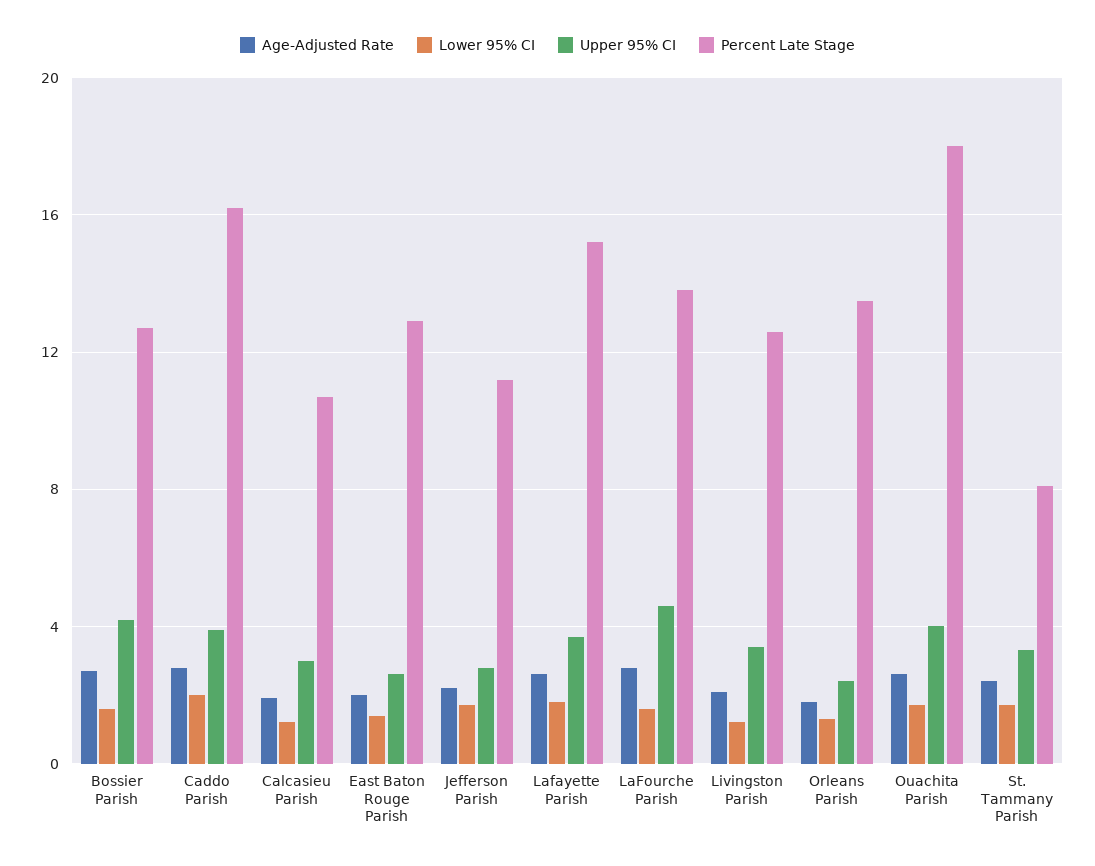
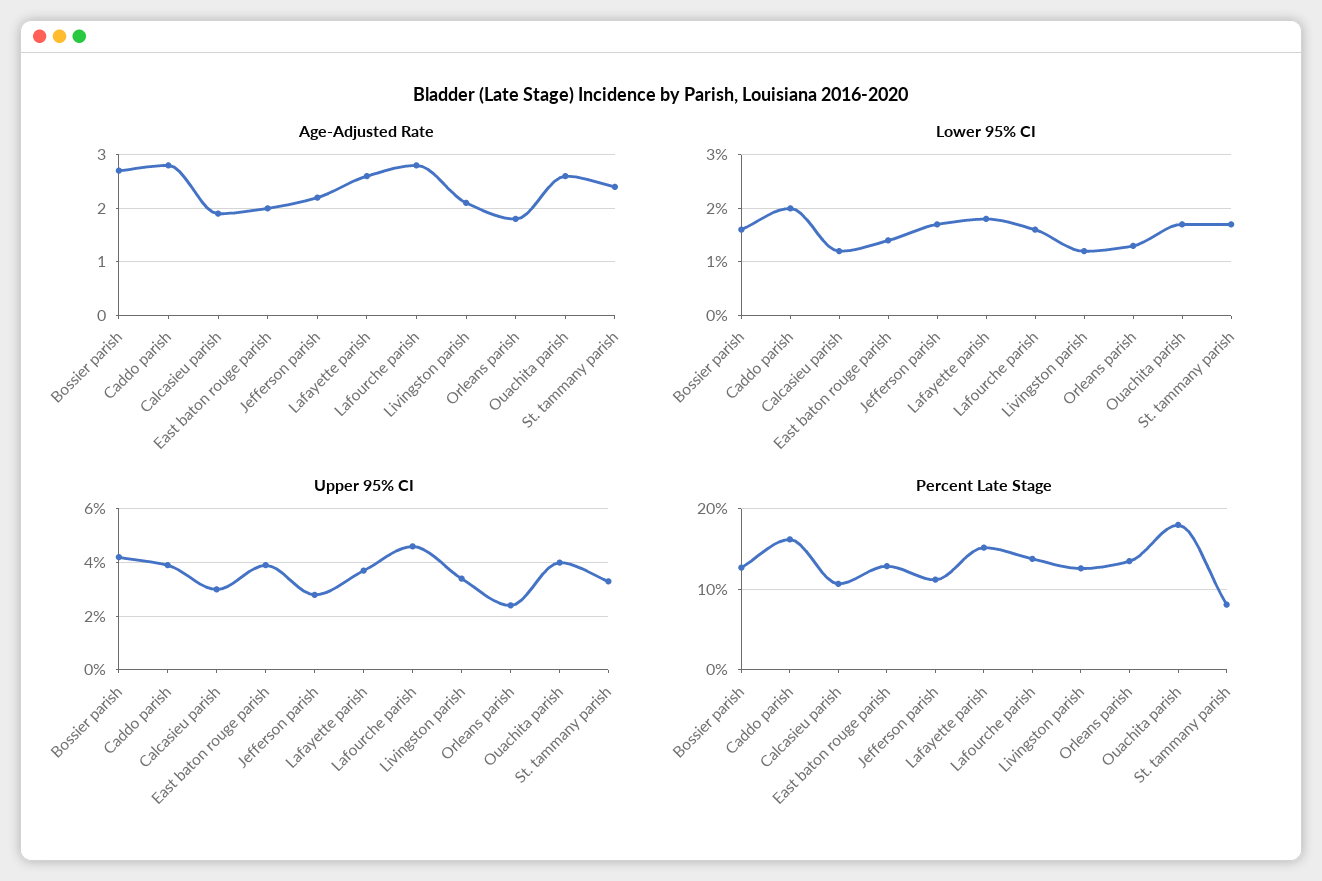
Upper 95% CI, East Baton Rouge Parish: 2.5 -> 4

